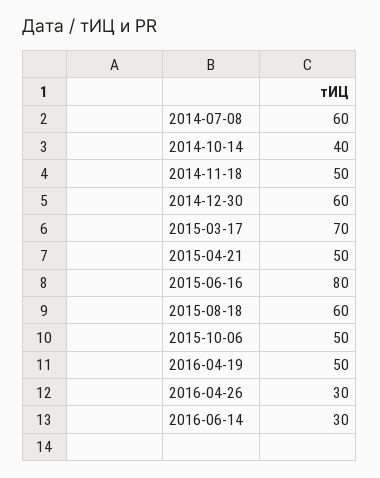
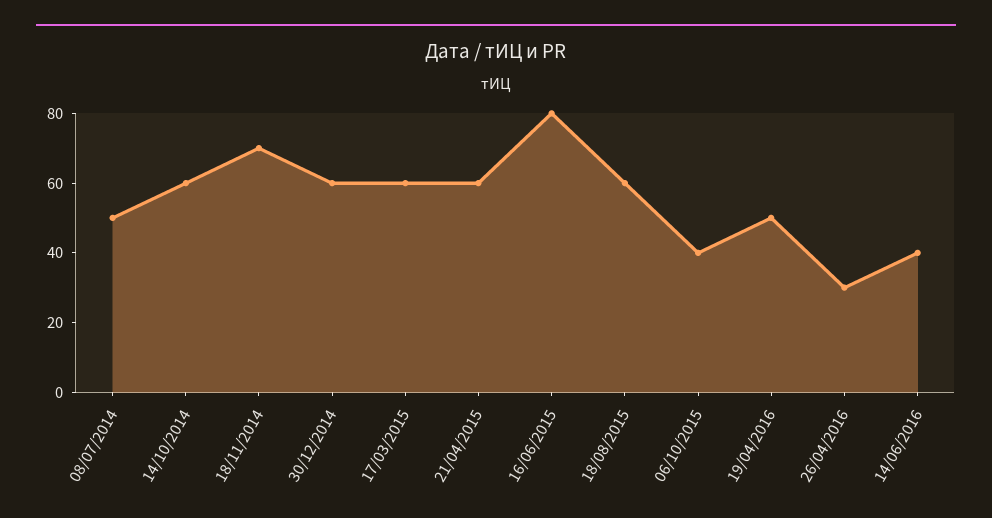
2014-07-08: 60 -> 50
2014-10-14: 40 -> 60
2014-11-18: 50 -> 70
2015-03-17: 70 -> 60
2015-04-21: 50 -> 60
2015-10-06: 50 -> 40
2016-06-14: 30 -> 40

